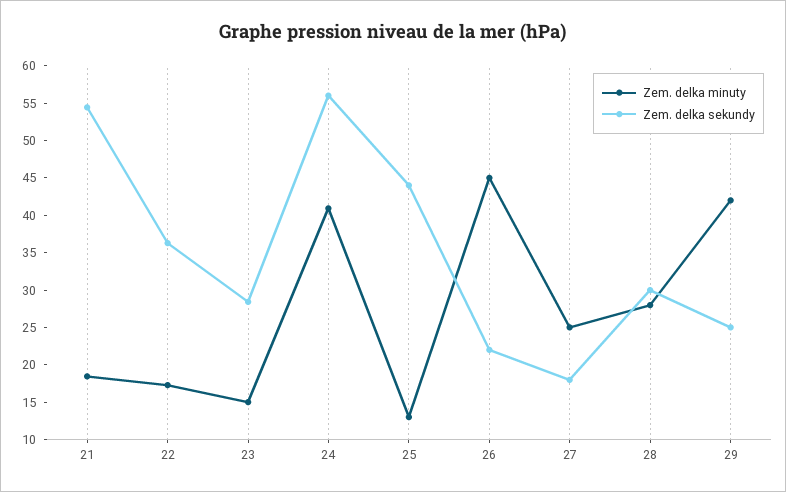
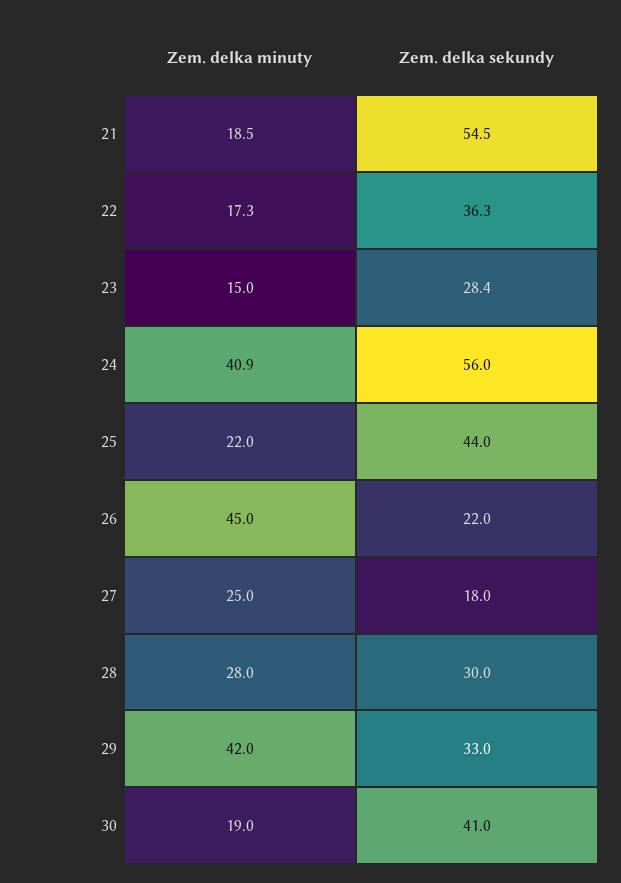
Zem. delka minuty, 25: 12.5 -> 22
Zem. delka sekundy, 29: 25 -> 33
Zem. delka minuty, 30: none -> 19
Zem. delka sekundy, 30: none -> 41

